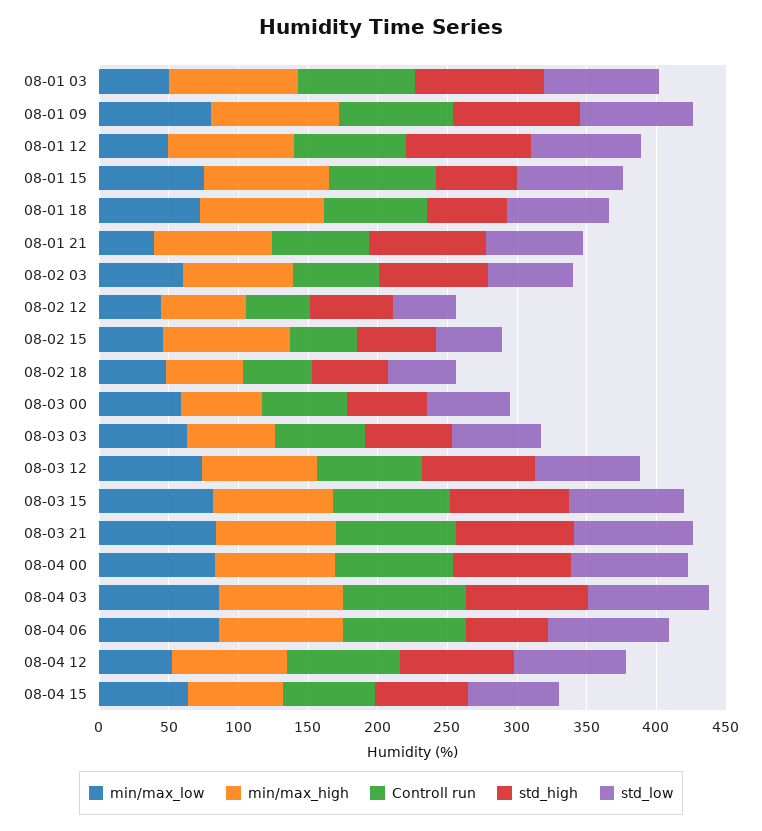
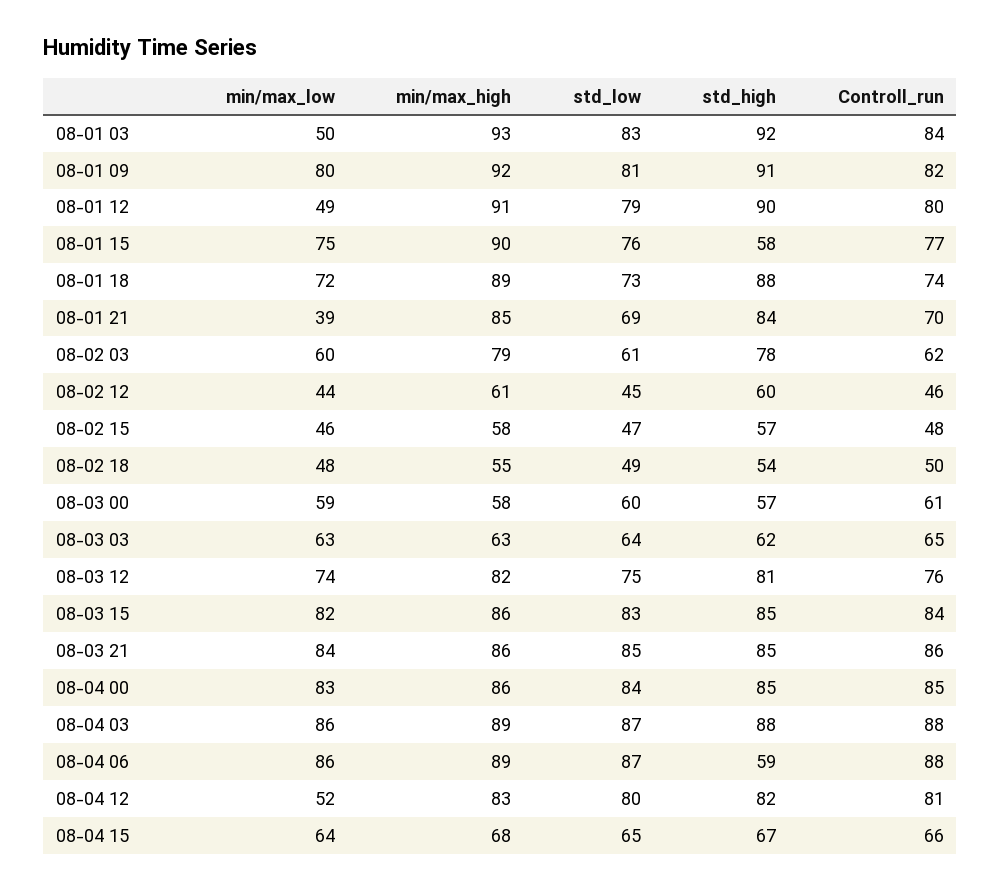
std_high, 08-01 18: 60 -> 88
min/max_high, 08-02 15: 90 -> 58

